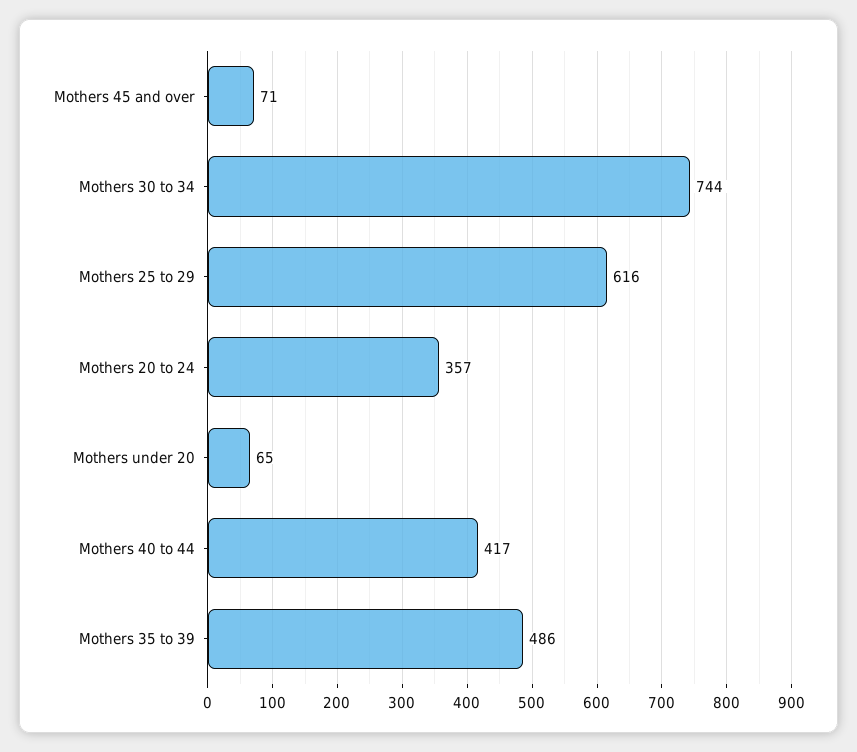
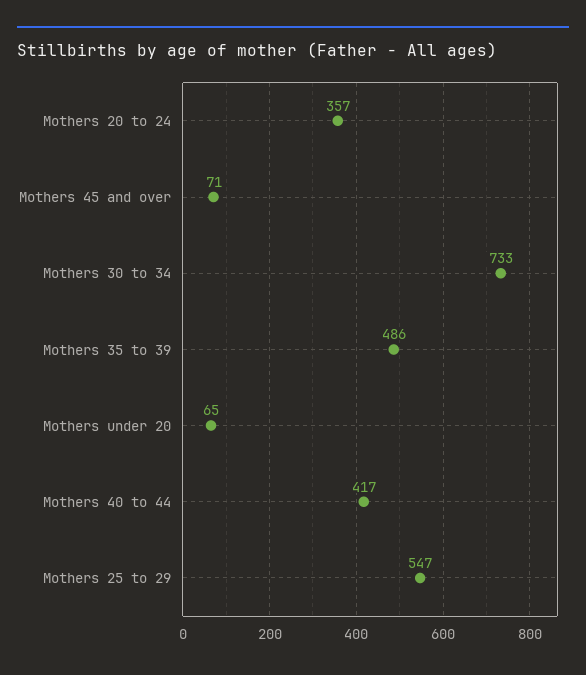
Mothers 30 to 34: 744 -> 733
Mothers 25 to 29: 616 -> 547

